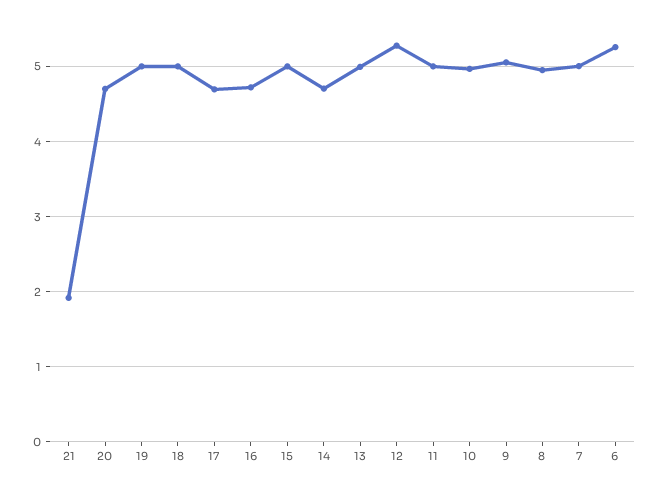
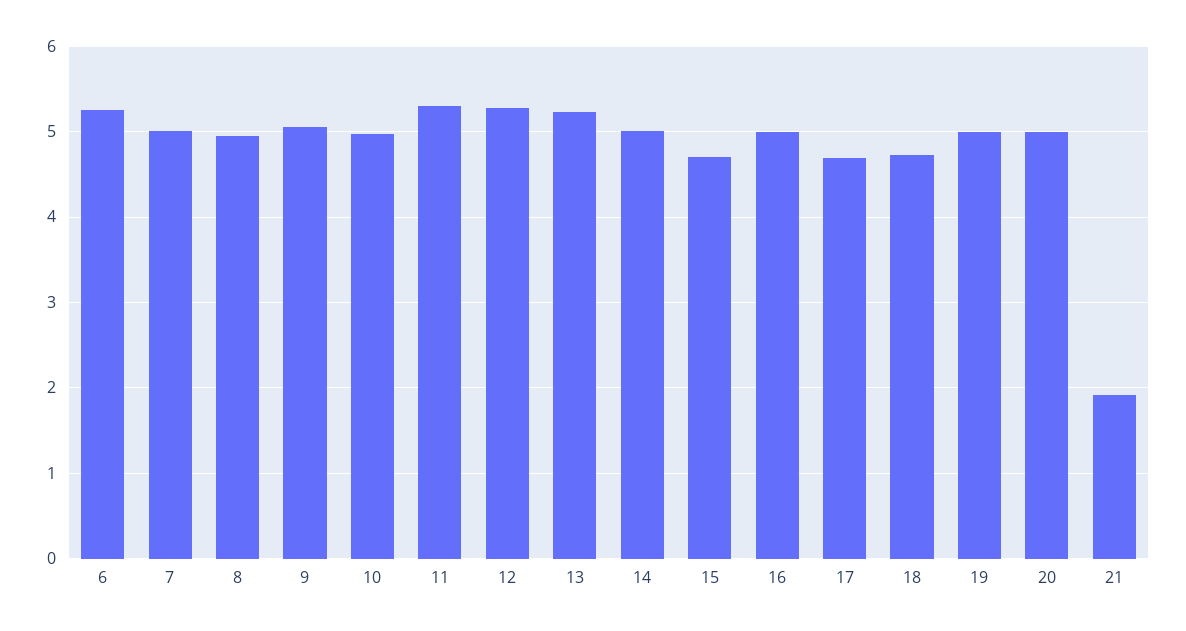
20: 4.7 -> 5
18: 5 -> 4.7
16: 4.7 -> 5
15: 5 -> 4.7
14: 4.7 -> 5
13: 5 -> 5.2
11: 5 -> 5.3

